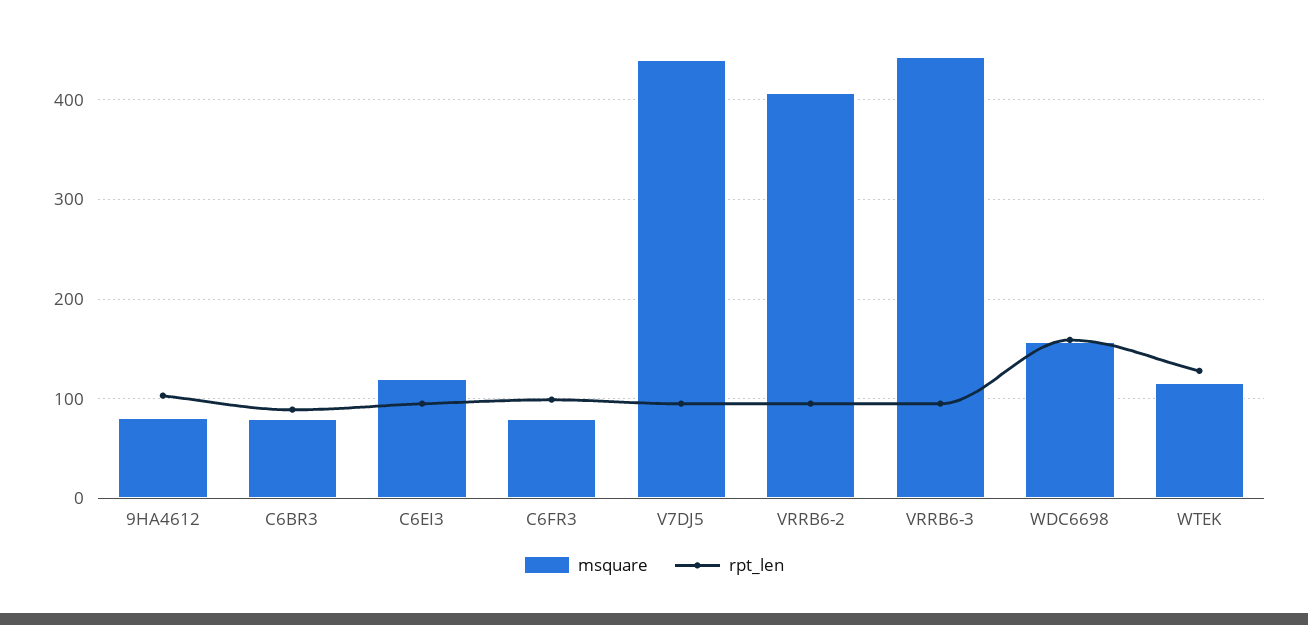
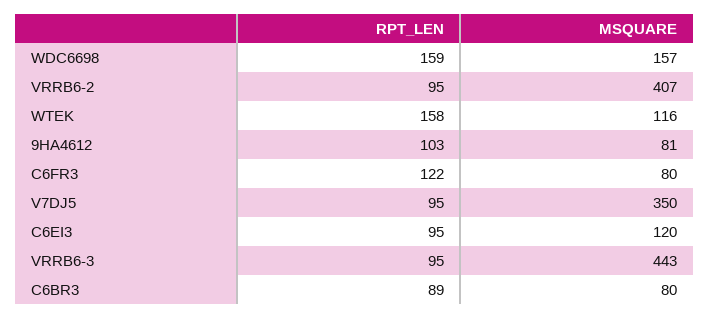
rpt_len, C6FR3: 100 -> 122
msquare, V7DJ5: 440 -> 350
rpt_len, WTEK: 130 -> 158

